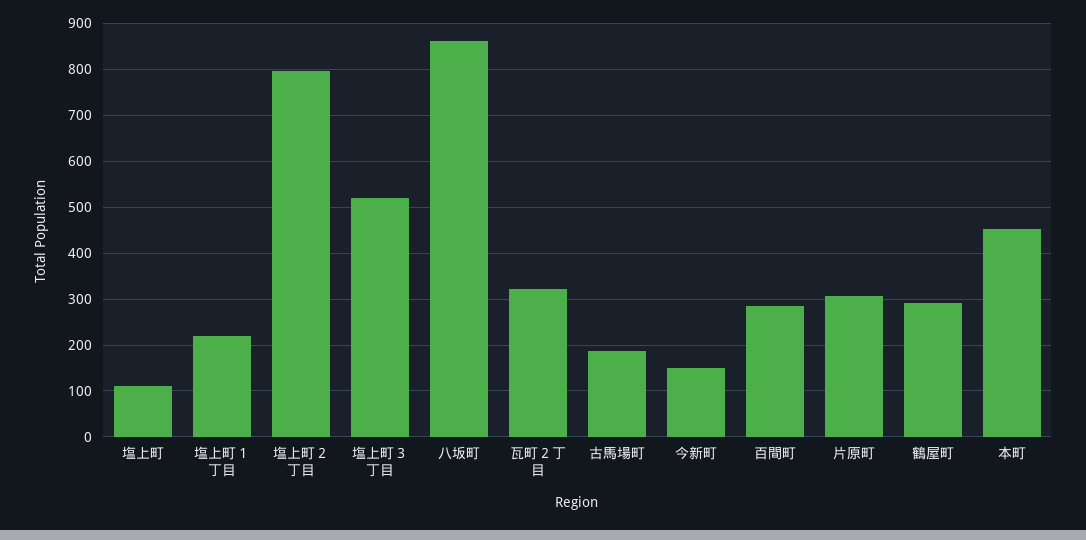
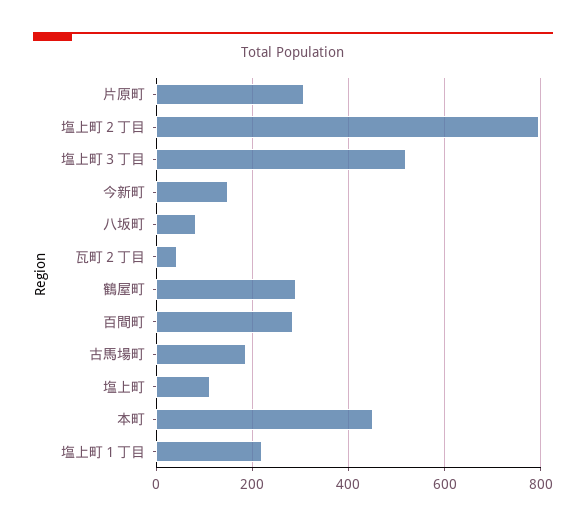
八坂町: 860 -> 80
瓦町２丁目: 320 -> 40

